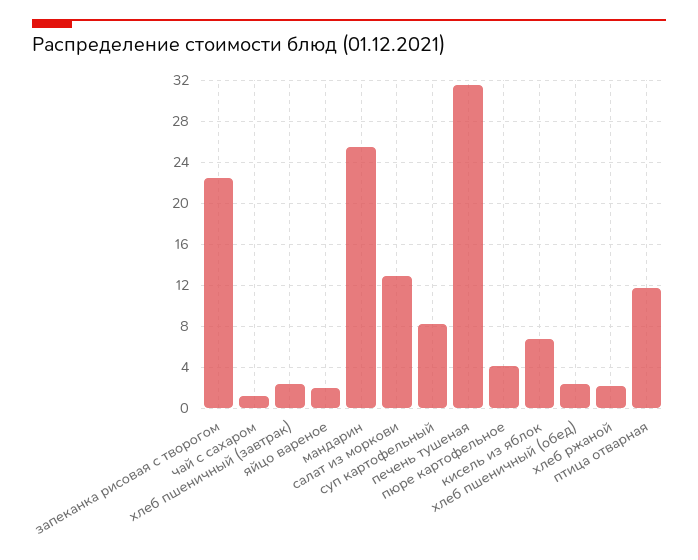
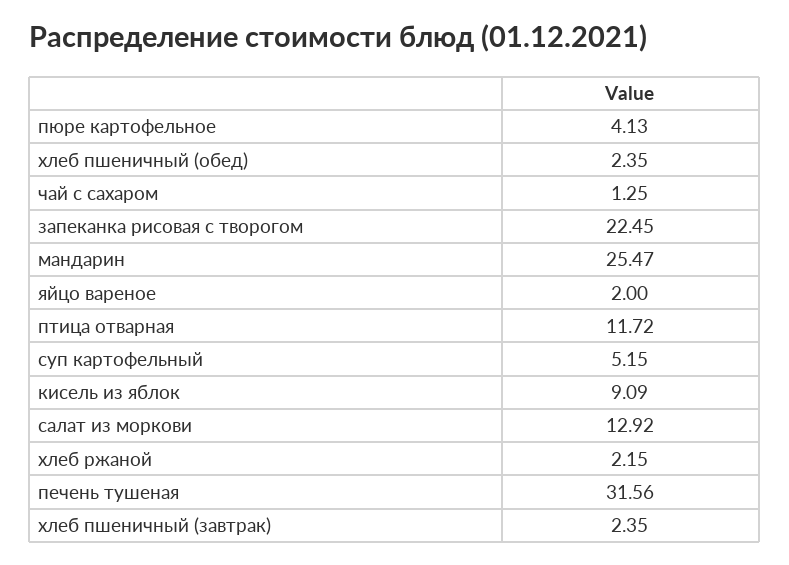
суп картофельный: 8 -> 5.15
кисель из яблок: 7 -> 9.09

